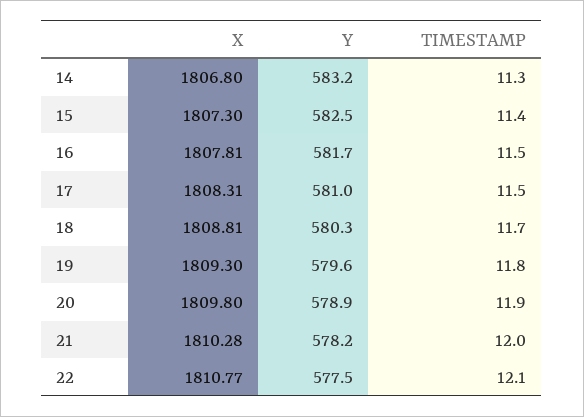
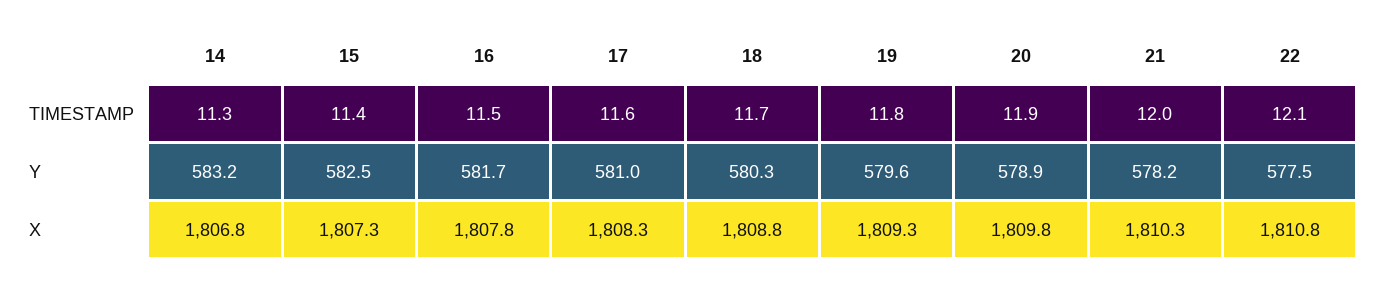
TIMESTAMP, 17: 11.5 -> 11.6

